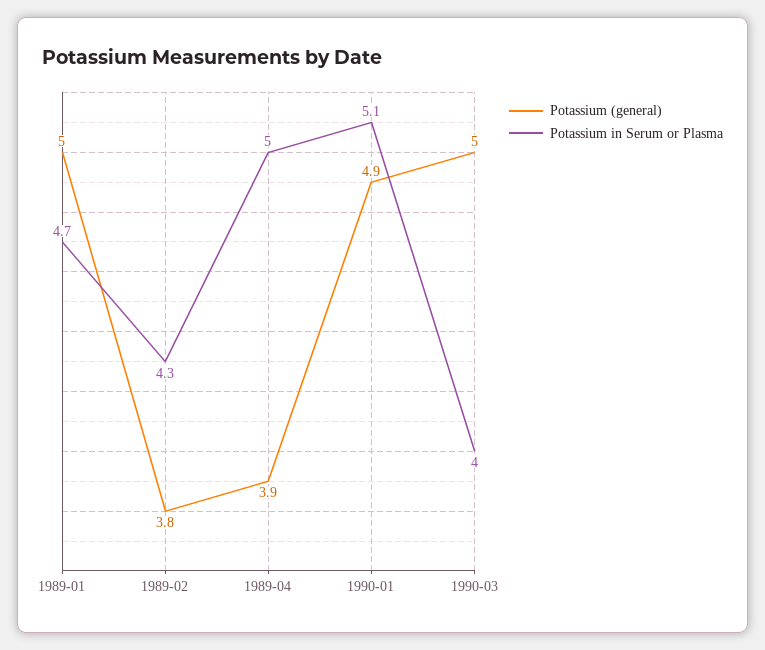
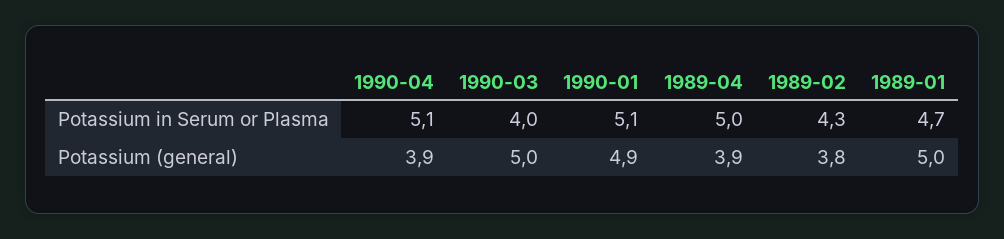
Potassium in Serum or Plasma, 1990-04: none -> 5.1
Potassium (general), 1990-04: none -> 3.9

